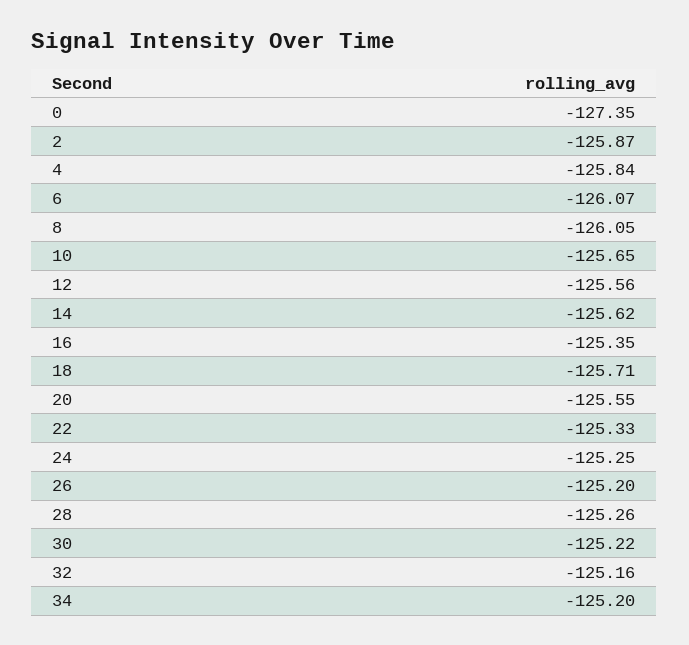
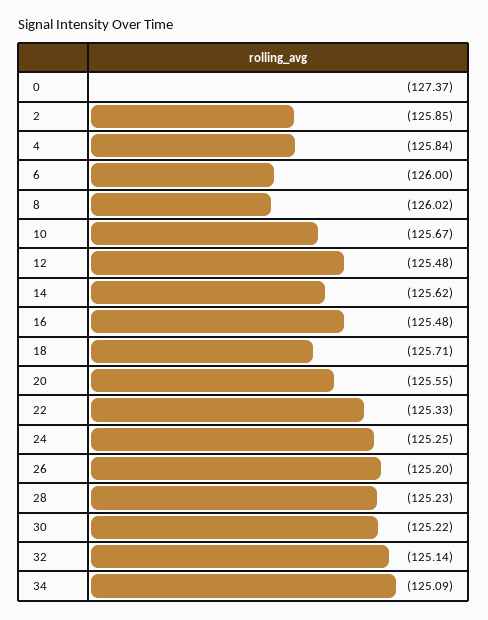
0: -127.35 -> -127.37
2: -125.87 -> -125.85
6: -126.07 -> -126
8: -126.05 -> -126.02
10: -125.65 -> -125.67
12: -125.56 -> -125.48
16: -125.35 -> -125.48
28: -125.26 -> -125.23
32: -125.16 -> -125.14
34: -125.2 -> -125.09

